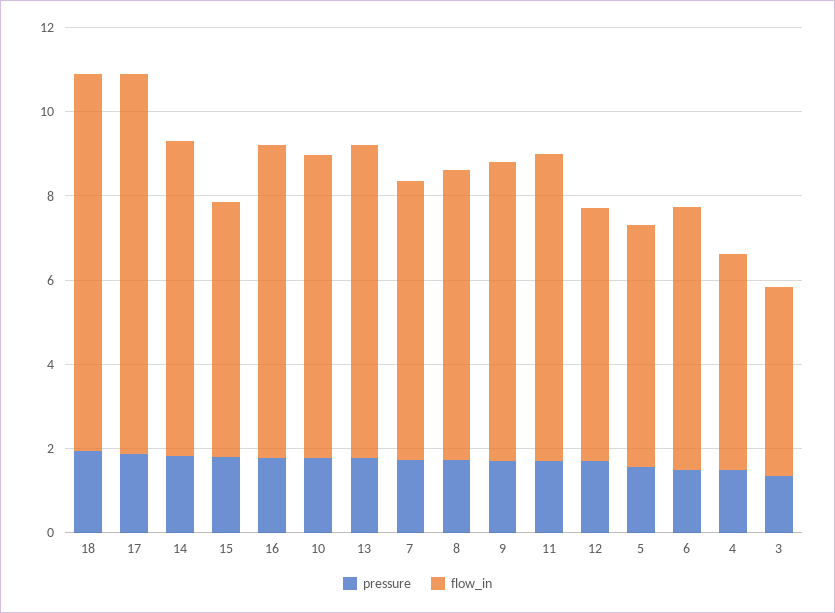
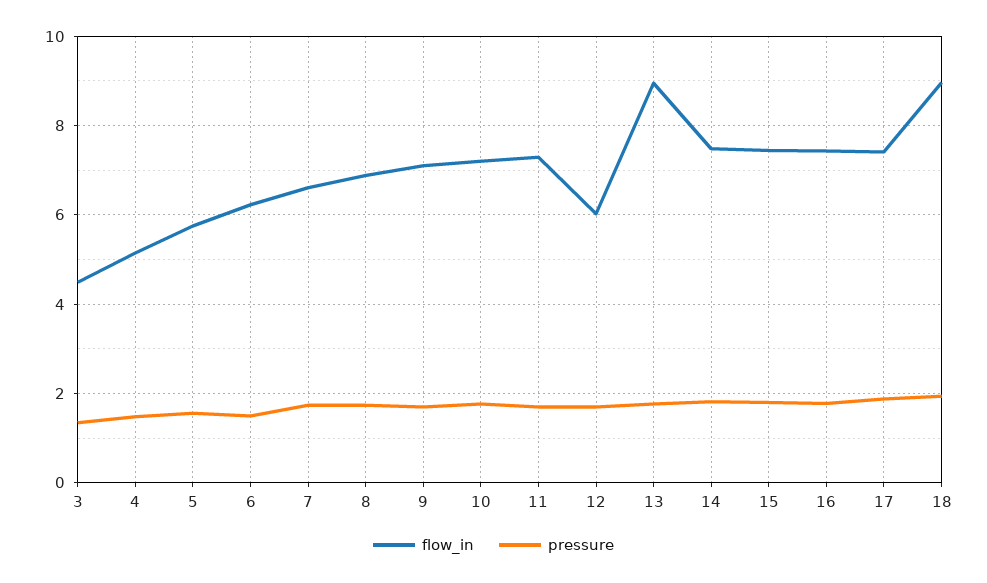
flow_in, 17: 9 -> 7.4
flow_in, 15: 6 -> 7.4
flow_in, 13: 7.5 -> 9

